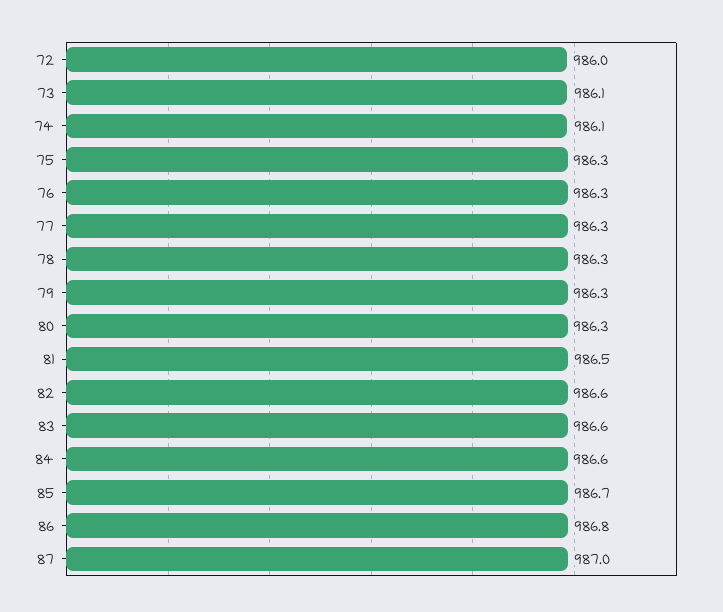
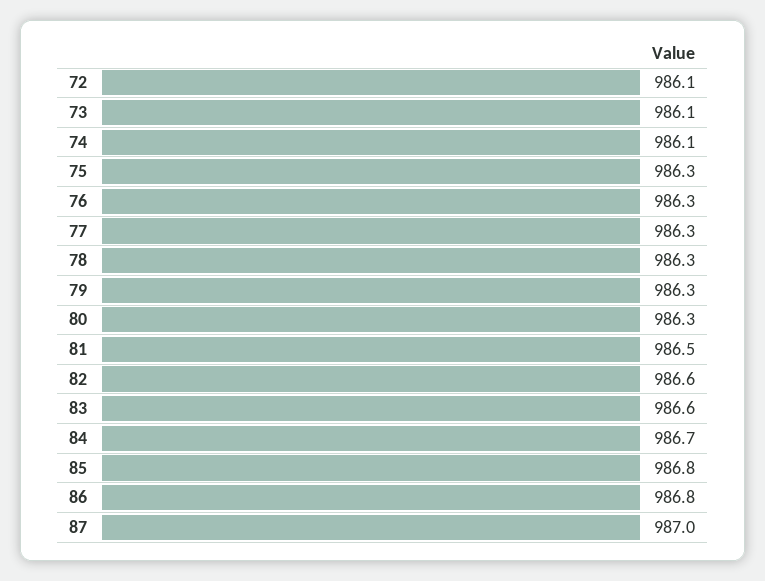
72: 986 -> 986.1
84: 986.6 -> 986.7
85: 986.7 -> 986.8

